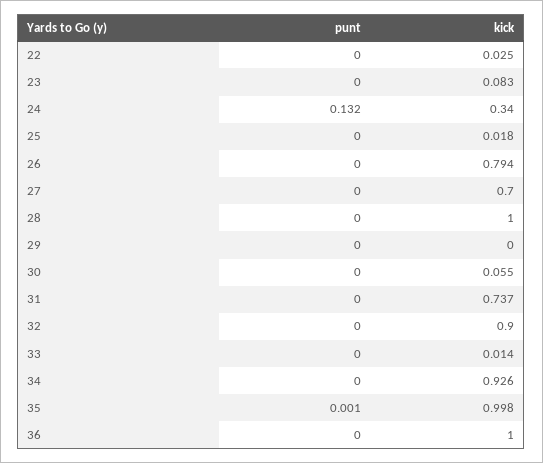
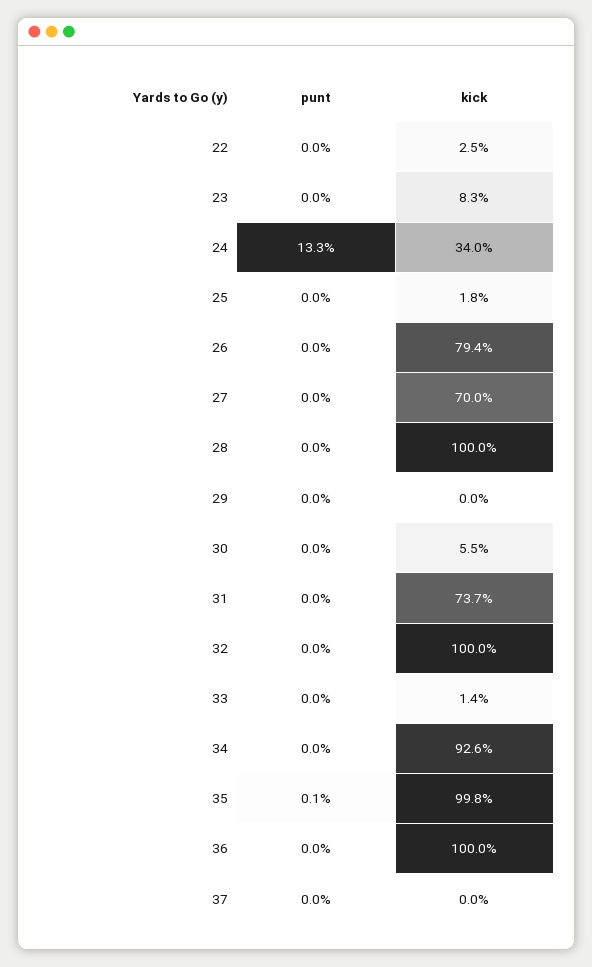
punt, 24: 0.132 -> 0.133
kick, 32: 0.9 -> 1
punt, 37: none -> 0
kick, 37: none -> 0

